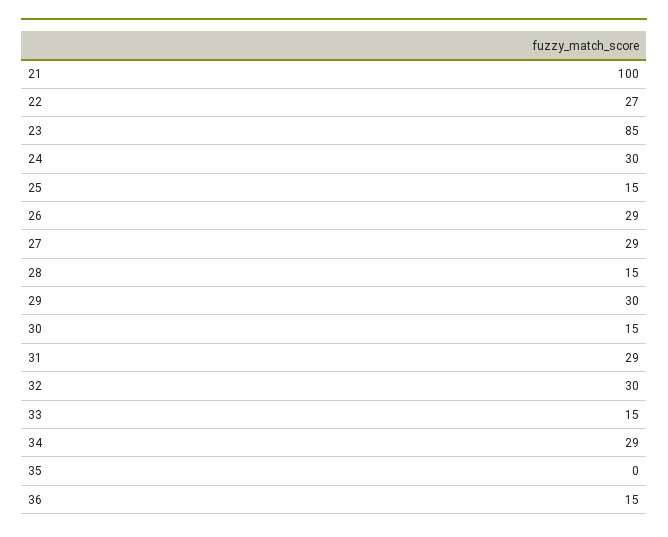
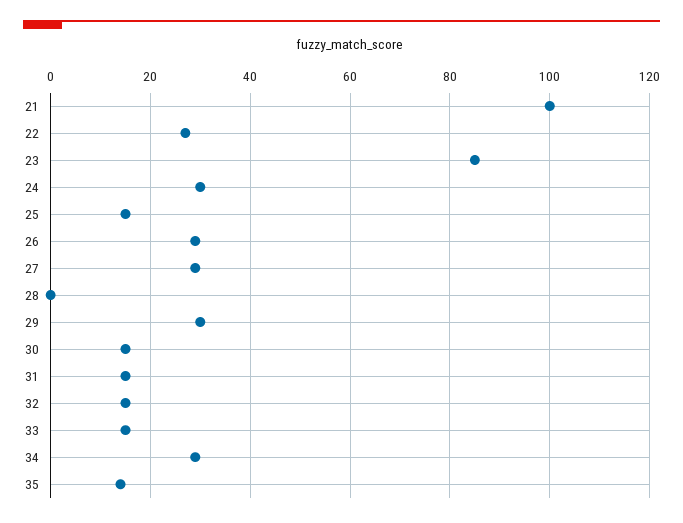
28: 15 -> 0
31: 29 -> 15
32: 30 -> 15
35: 0 -> 15
36: 15 -> none

